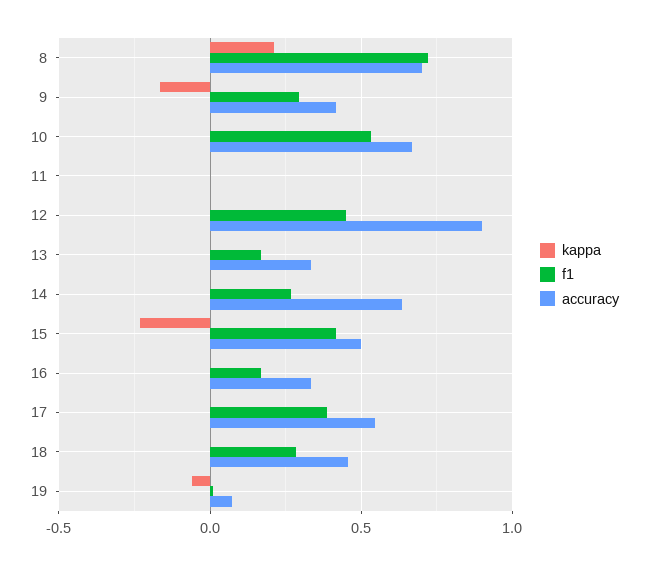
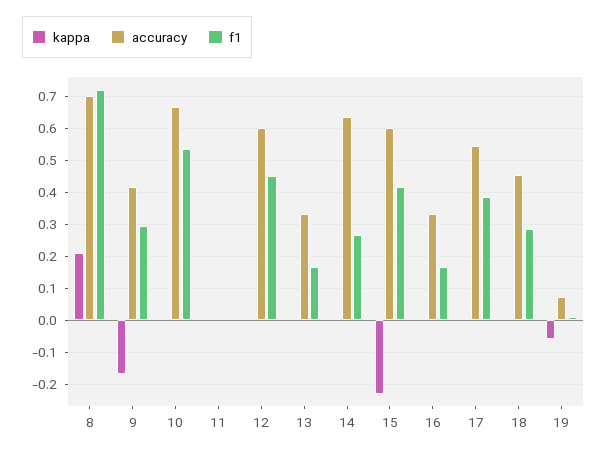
accuracy, 12: 0.9 -> 0.6
accuracy, 15: 0.5 -> 0.6

